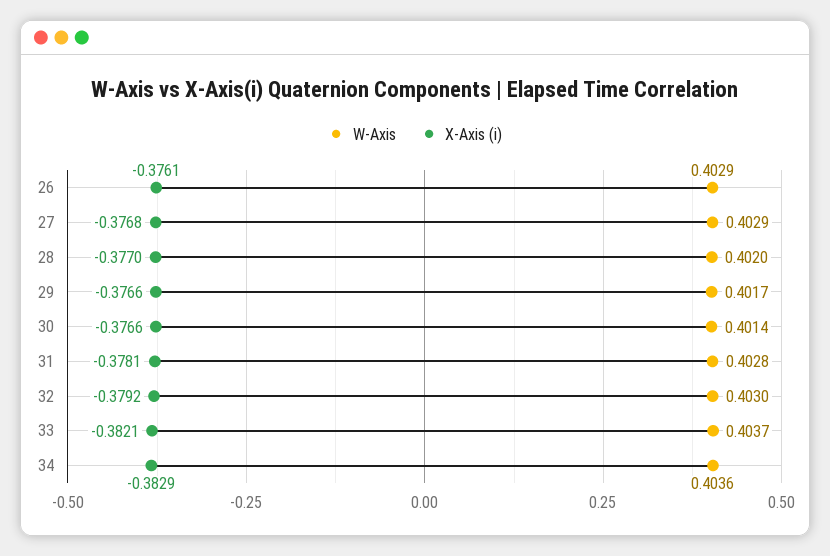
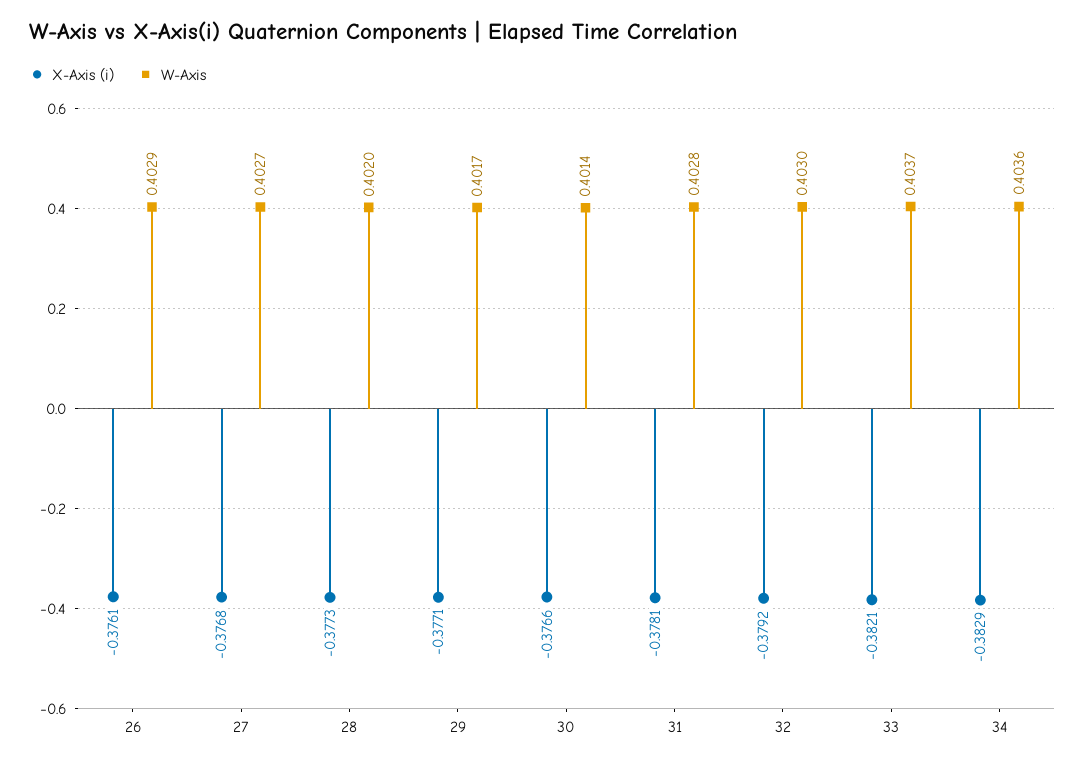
W-Axis, 27: 0.4029 -> 0.4027
X-Axis (i), 28: -0.377 -> -0.3773
X-Axis (i), 29: -0.3766 -> -0.3771

